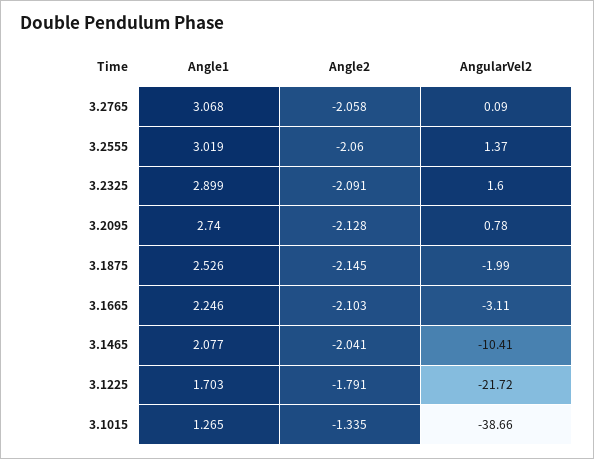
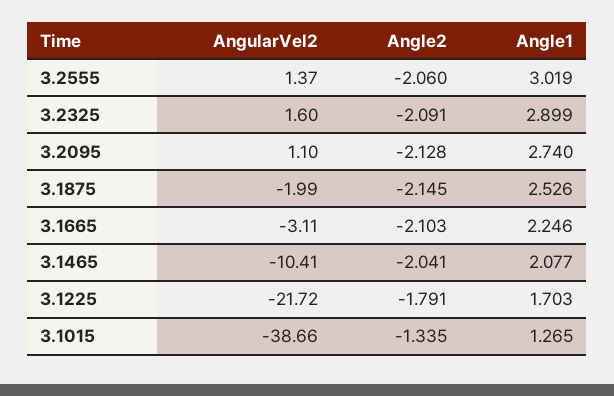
Angle1, 3.2765: 3.068 -> none
Angle2, 3.2765: -2.058 -> none
AngularVel2, 3.2765: 0.09 -> none
AngularVel2, 3.2095: 0.78 -> 1.1

